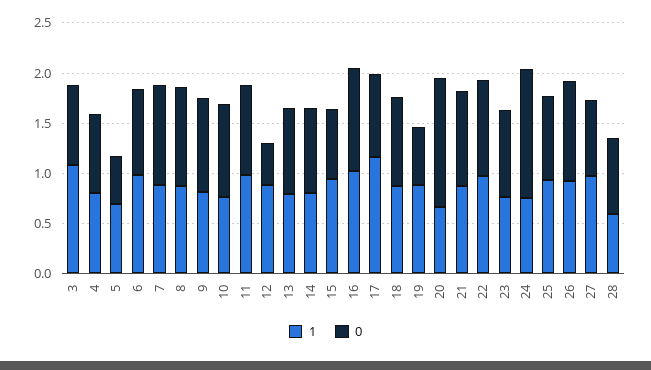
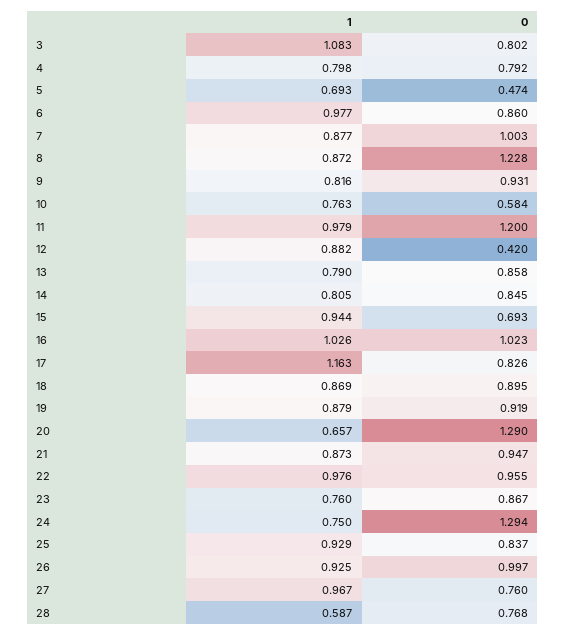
0, 8: 1 -> 1.228
0, 10: 0.9 -> 0.584
0, 11: 0.9 -> 1.2
0, 19: 0.6 -> 0.919

